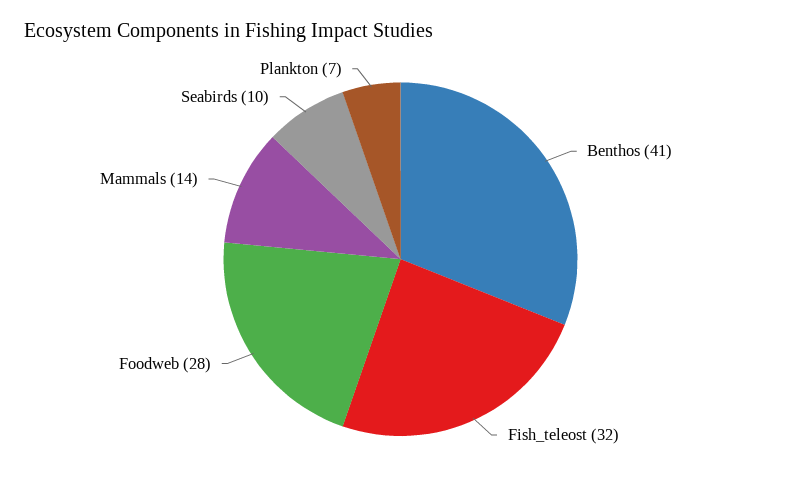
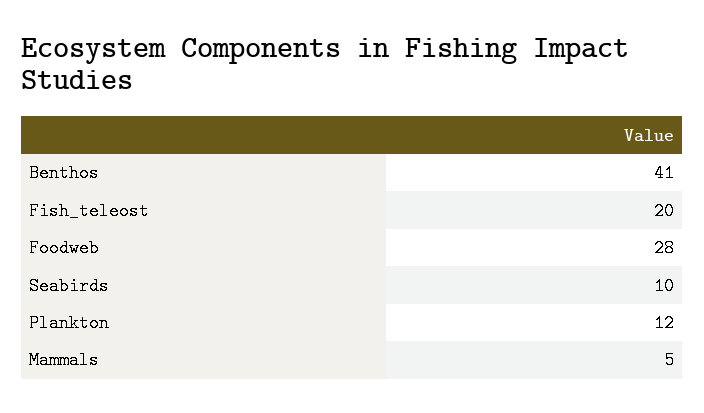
Fish_teleost: 32 -> 20
Mammals: 14 -> 5
Plankton: 7 -> 12

